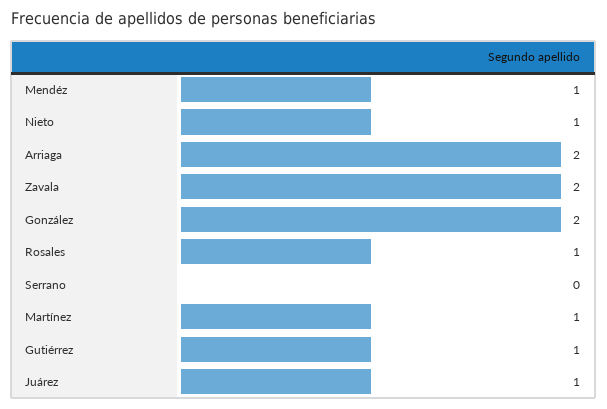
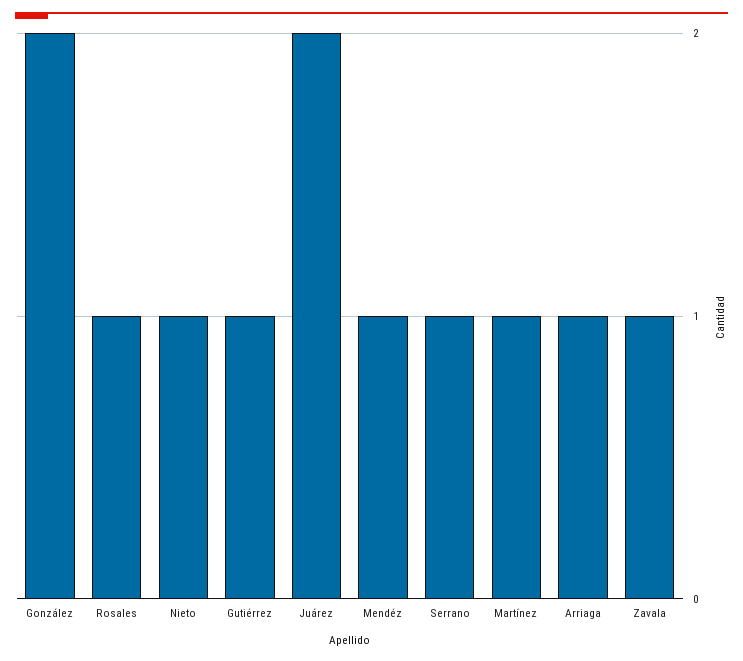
Arriaga: 2 -> 1
Zavala: 2 -> 1
Serrano: 0 -> 1
Juárez: 1 -> 2

